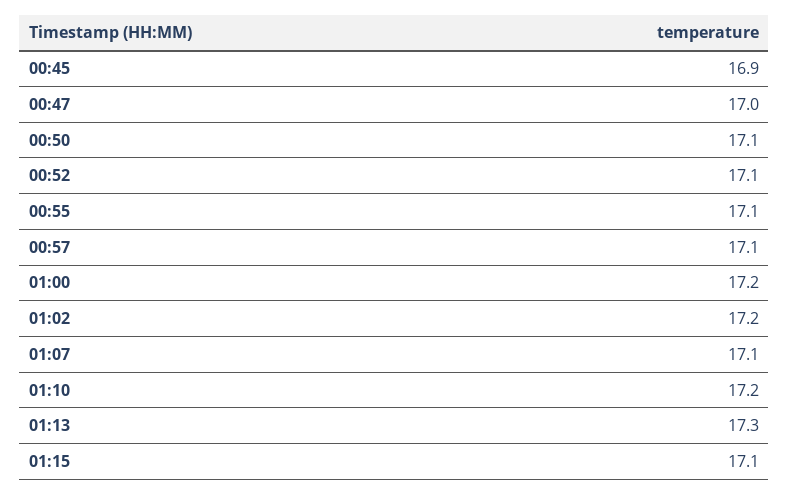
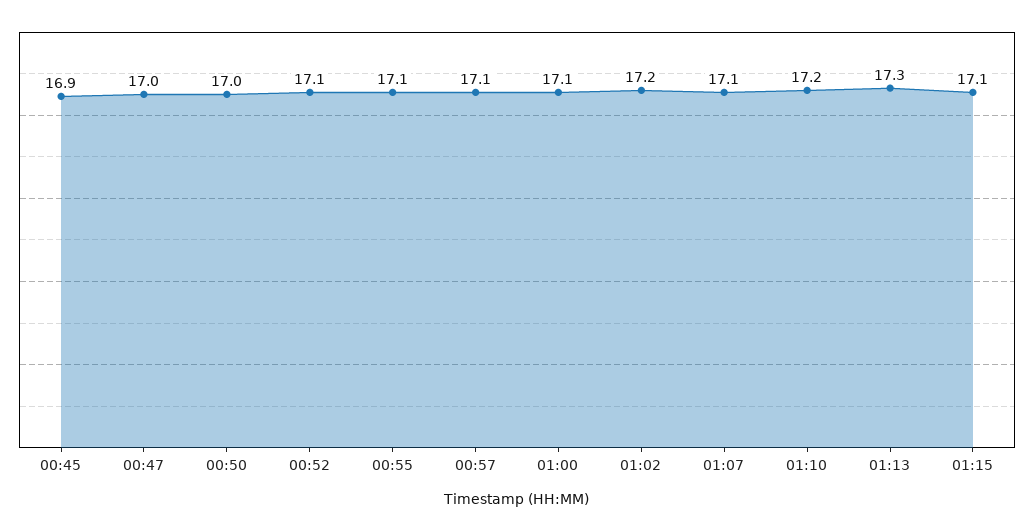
00:50: 17.1 -> 17
01:00: 17.2 -> 17.1

